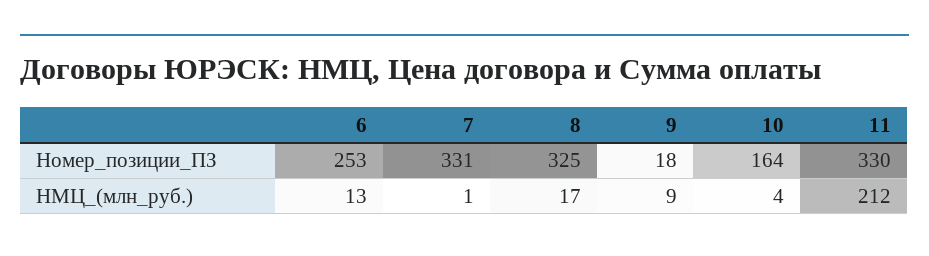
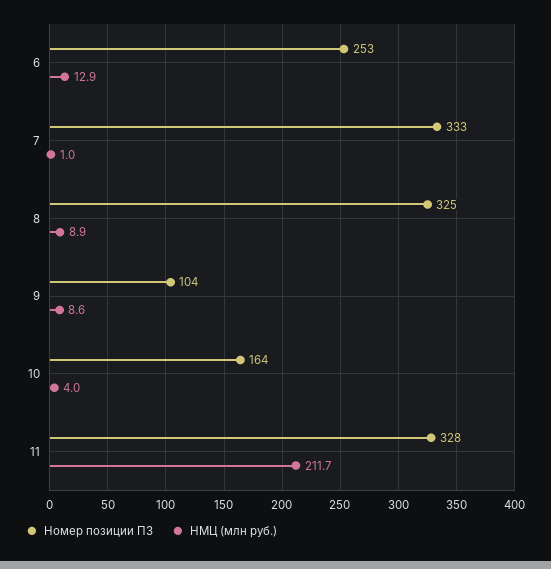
Номер_позиции_ПЗ, 7: 331 -> 333
Номер_позиции_ПЗ, 9: 18 -> 104
Номер_позиции_ПЗ, 11: 330 -> 328
НМЦ_(млн_руб.), 8: 17 -> 8.9

